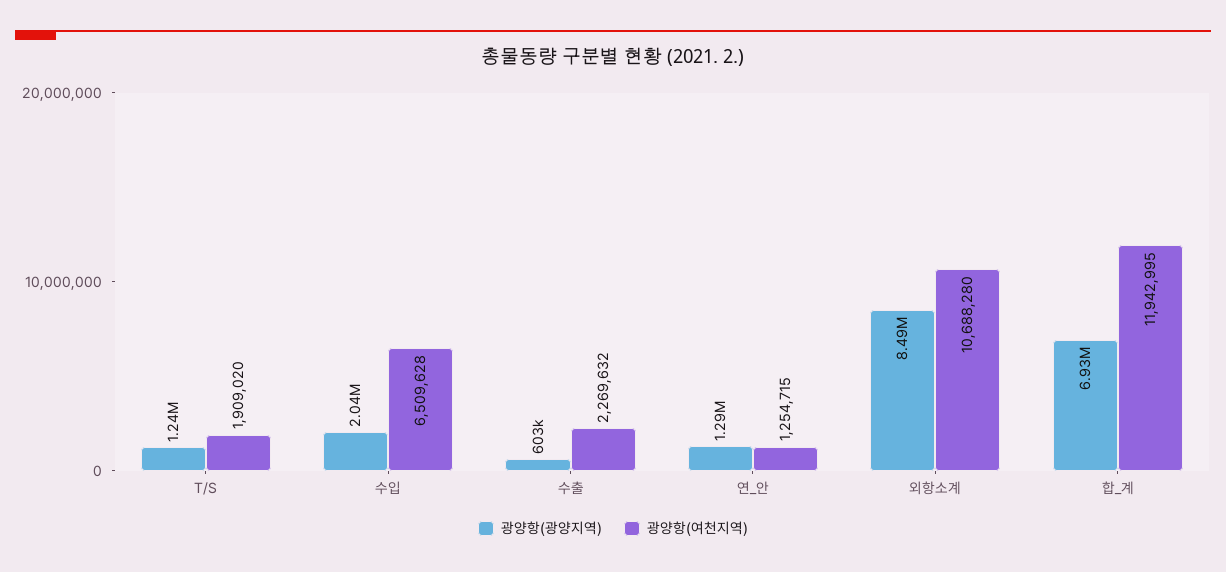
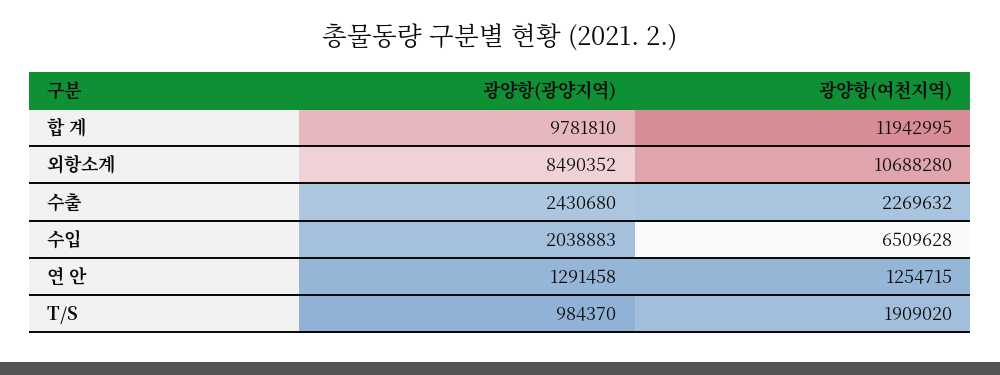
광양항(광양지역), T/S: 1240000 -> 984370
광양항(광양지역), 수출: 603000 -> 2430680
광양항(광양지역), 합_계: 6930000 -> 9781810

